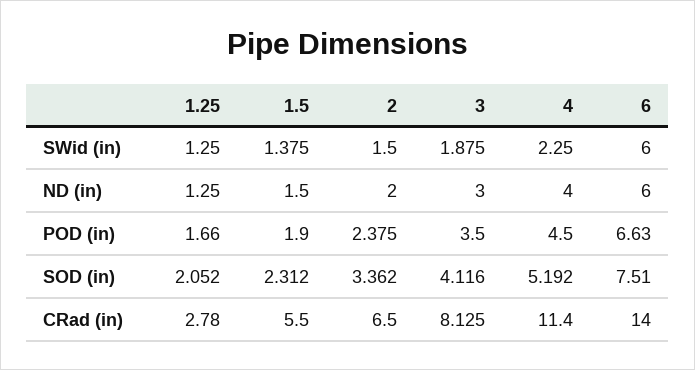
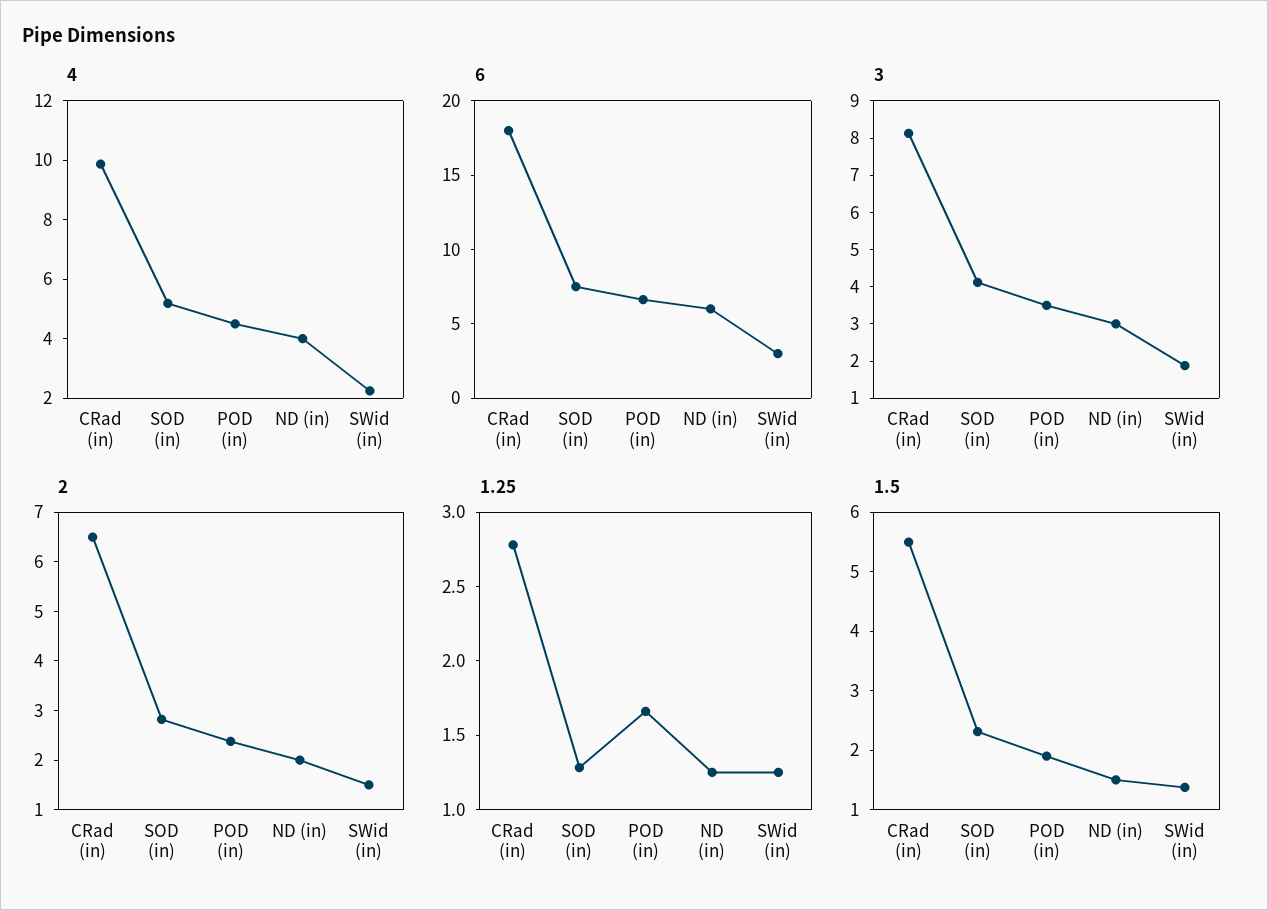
6, SWid (in): 6 -> 3
1.25, SOD (in): 2.052 -> 1.3
2, SOD (in): 3.362 -> 2.8
4, CRad (in): 11.4 -> 10
6, CRad (in): 14 -> 18

